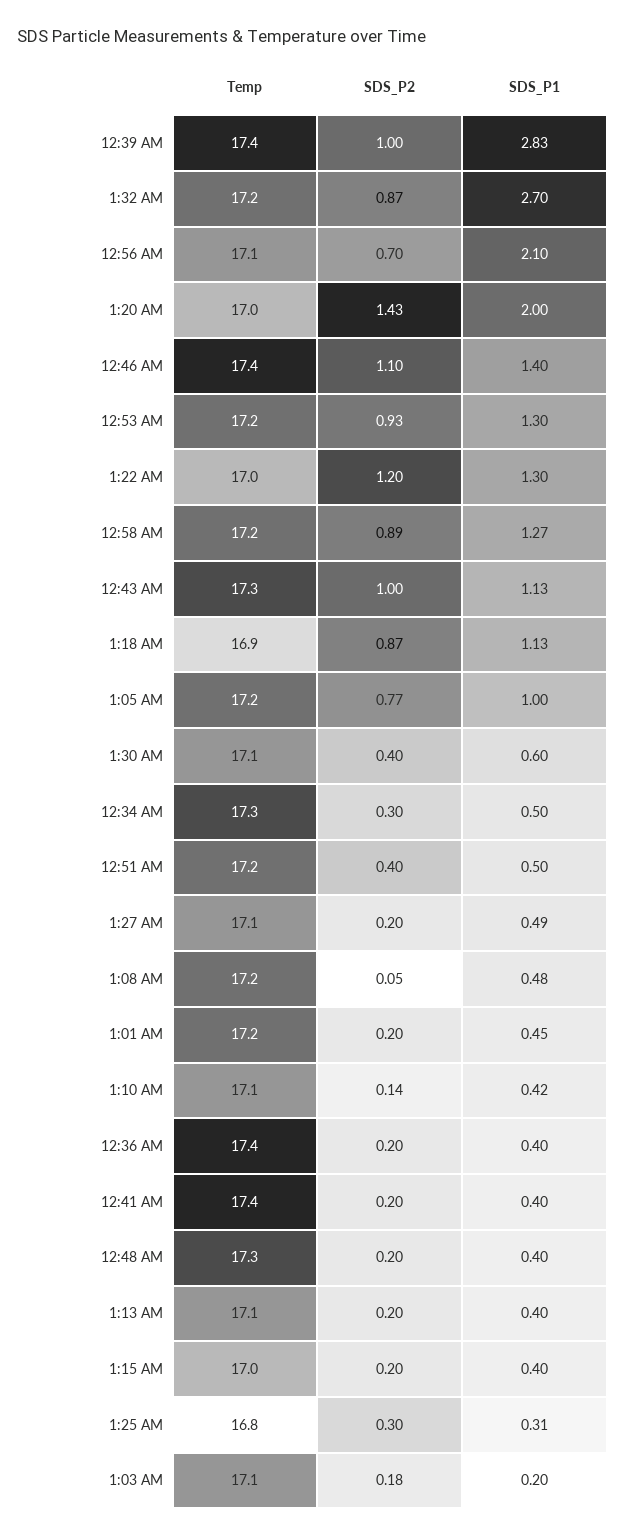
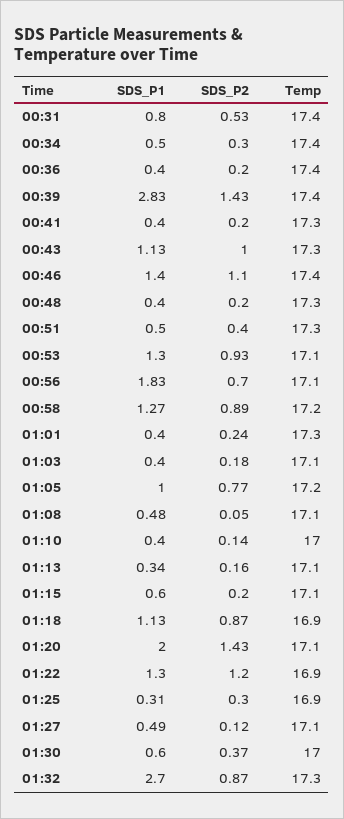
SDS_P2, 12:39 AM: 1 -> 1.43
Temp, 1:32 AM: 17.2 -> 17.3
SDS_P1, 12:56 AM: 2.1 -> 1.83
Temp, 1:20 AM: 17 -> 17.1
Temp, 12:53 AM: 17.2 -> 17.1
Temp, 1:22 AM: 17 -> 16.9
Temp, 1:30 AM: 17.1 -> 17
SDS_P2, 1:30 AM: 0.4 -> 0.37
Temp, 12:34 AM: 17.3 -> 17.4
Temp, 12:51 AM: 17.2 -> 17.3
SDS_P2, 1:27 AM: 0.2 -> 0.12
Temp, 1:08 AM: 17.2 -> 17.1
Temp, 1:01 AM: 17.2 -> 17.3
SDS_P2, 1:01 AM: 0.2 -> 0.24
SDS_P1, 1:01 AM: 0.45 -> 0.4
Temp, 1:10 AM: 17.1 -> 17
SDS_P1, 1:10 AM: 0.42 -> 0.4
Temp, 12:41 AM: 17.4 -> 17.3
SDS_P2, 1:13 AM: 0.2 -> 0.16
SDS_P1, 1:13 AM: 0.4 -> 0.34
Temp, 1:15 AM: 17 -> 17.1
SDS_P1, 1:15 AM: 0.4 -> 0.6
Temp, 1:25 AM: 16.8 -> 16.9
SDS_P1, 1:03 AM: 0.2 -> 0.4
SDS_P1, 00:31: none -> 0.8
SDS_P2, 00:31: none -> 0.53
Temp, 00:31: none -> 17.4

